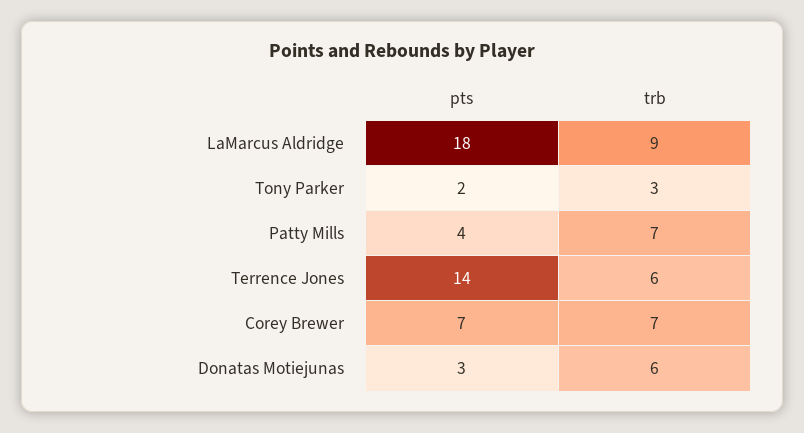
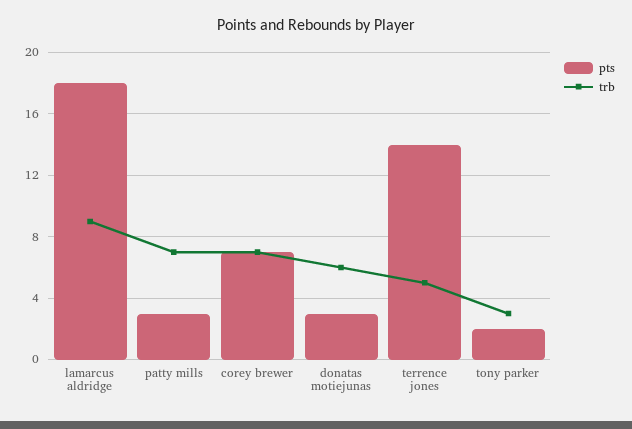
pts, Patty Mills: 4 -> 3
trb, Terrence Jones: 6 -> 5

